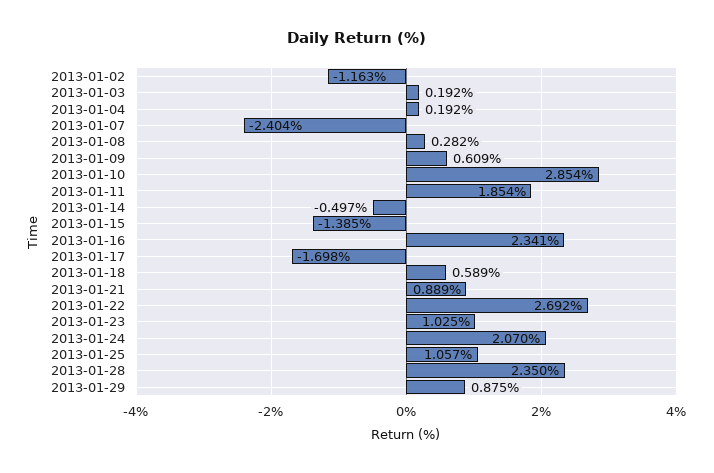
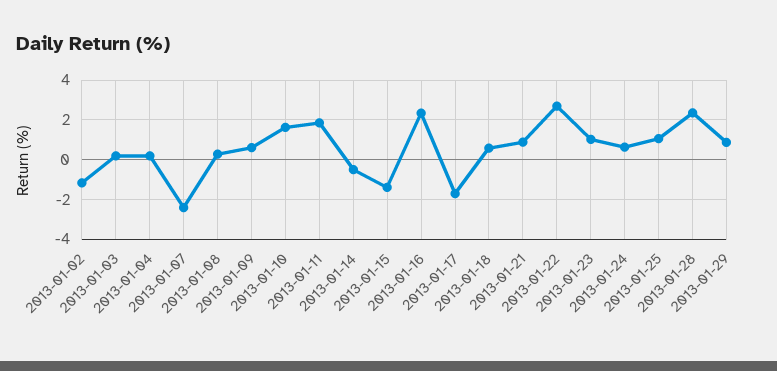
2013-01-10: 2.854 -> 1.5
2013-01-24: 2.07 -> 0.5

